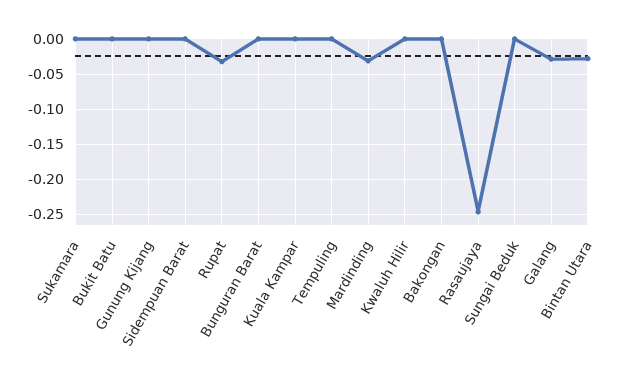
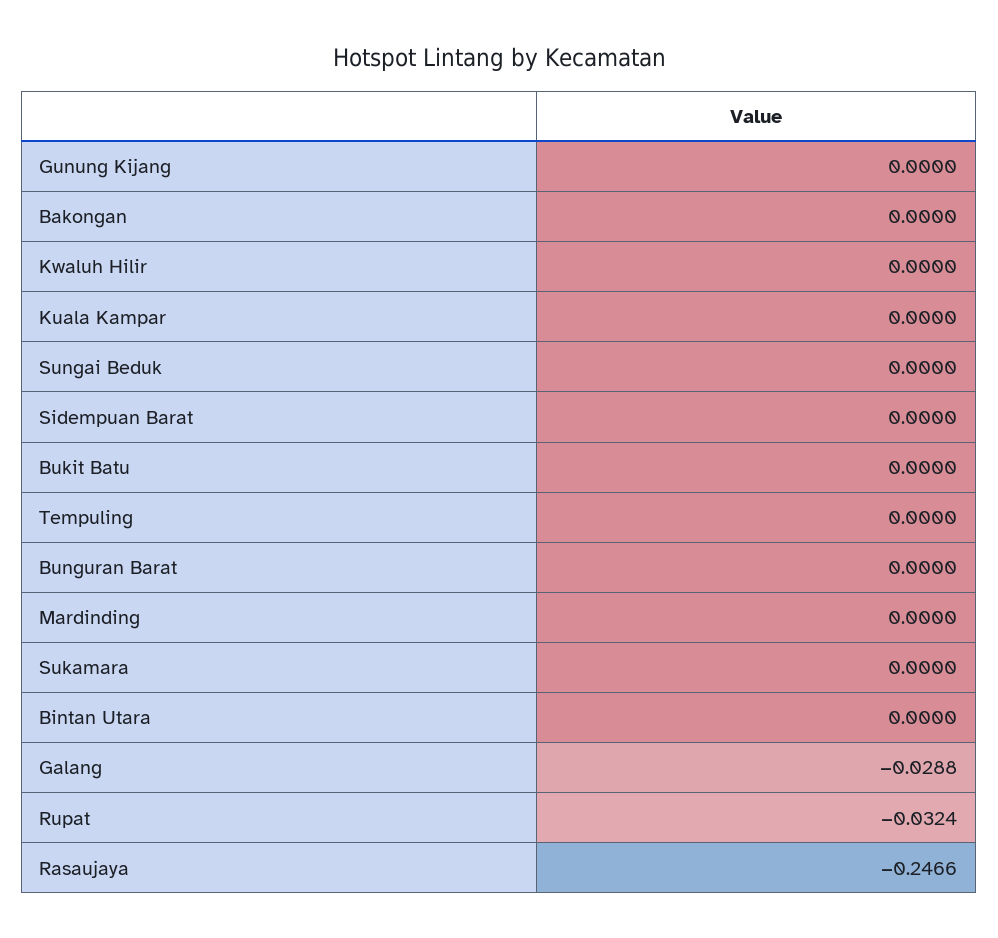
Mardinding: -0.03 -> 0
Bintan Utara: -0.03 -> 0

